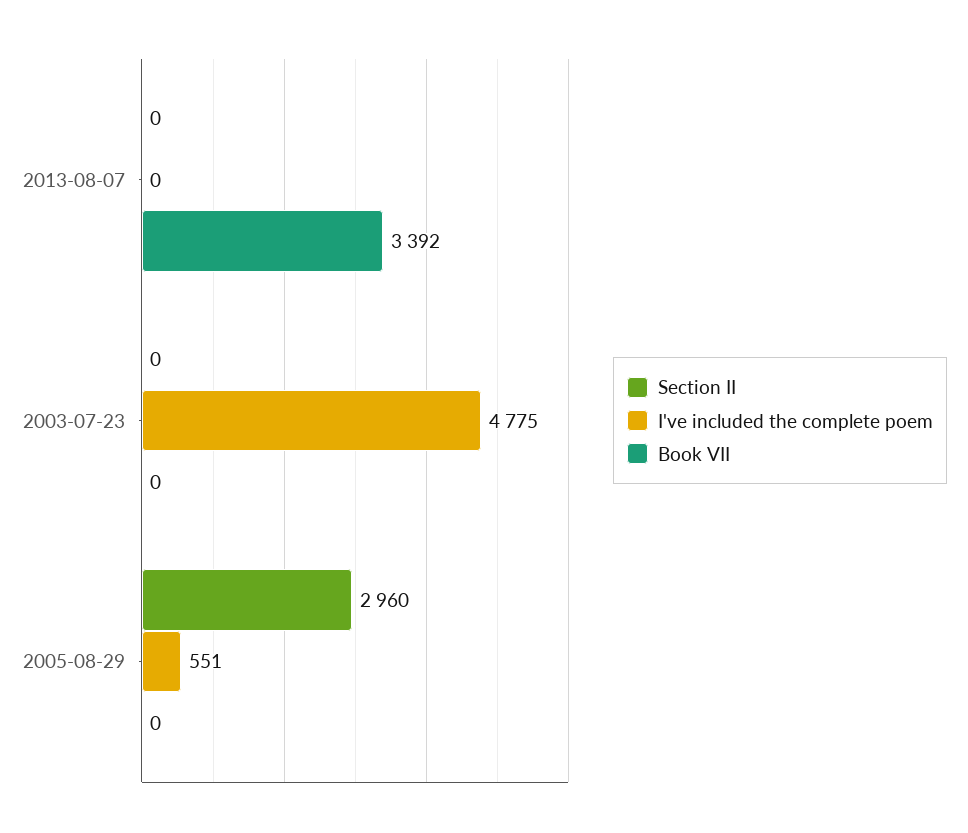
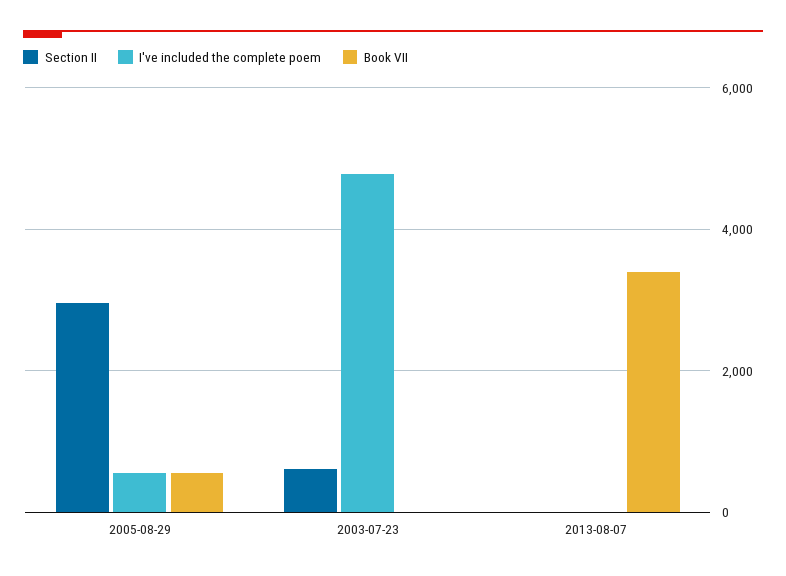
Section II, 2003-07-23: 0 -> 600
Book VII, 2005-08-29: 0 -> 600

